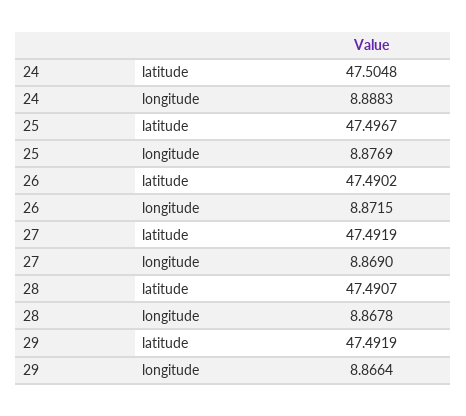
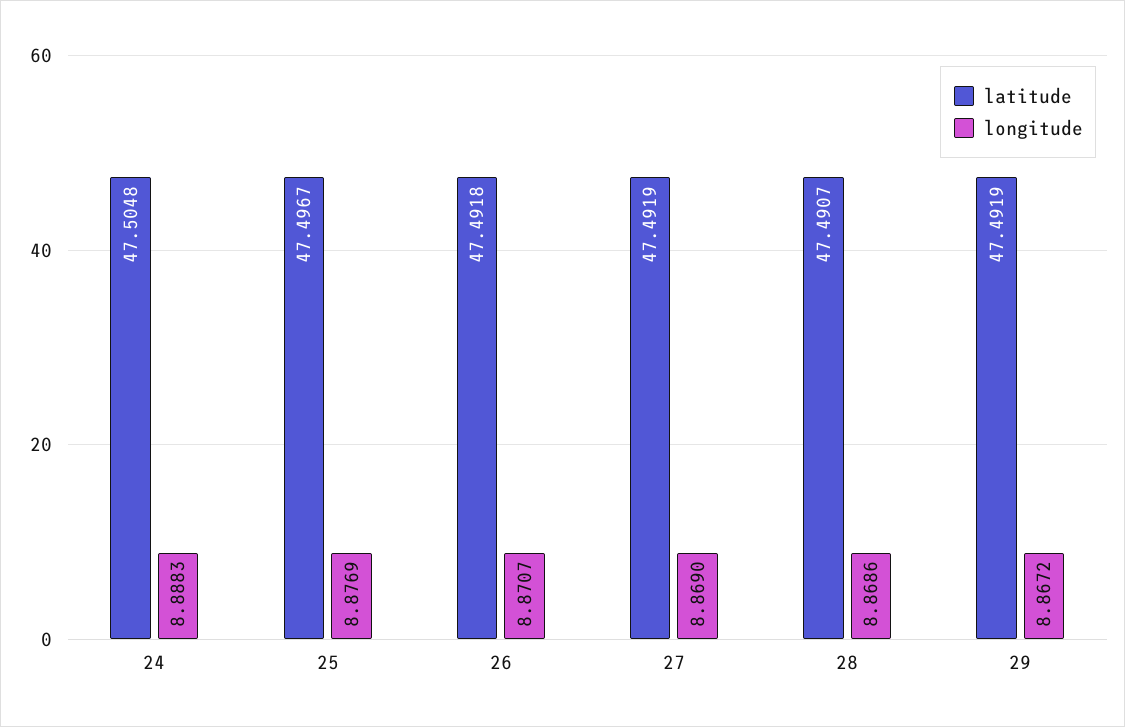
latitude, 26: 47.4902 -> 47.4918
longitude, 26: 8.8715 -> 8.8707
longitude, 28: 8.8678 -> 8.8686
longitude, 29: 8.8664 -> 8.8672

